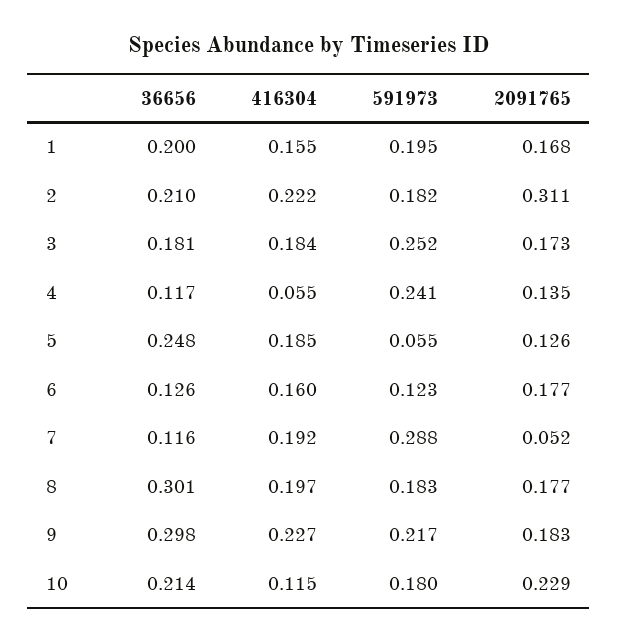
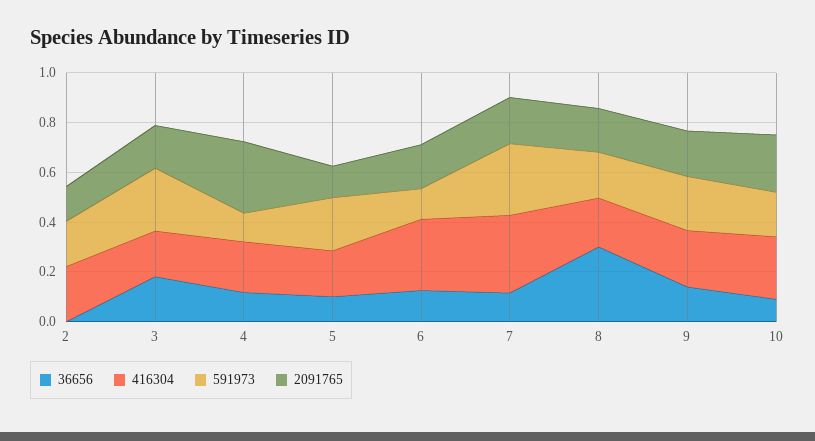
36656, 1: 0.2 -> none
416304, 1: 0.155 -> none
591973, 1: 0.195 -> none
2091765, 1: 0.168 -> none
36656, 2: 0.21 -> 0
2091765, 2: 0.311 -> 0.15
416304, 4: 0.055 -> 0.2
591973, 4: 0.241 -> 0.1
2091765, 4: 0.135 -> 0.3
36656, 5: 0.248 -> 0.1
591973, 5: 0.055 -> 0.2
416304, 6: 0.16 -> 0.3
416304, 7: 0.192 -> 0.3
2091765, 7: 0.052 -> 0.2
36656, 9: 0.298 -> 0.15
36656, 10: 0.214 -> 0.1
416304, 10: 0.115 -> 0.25

